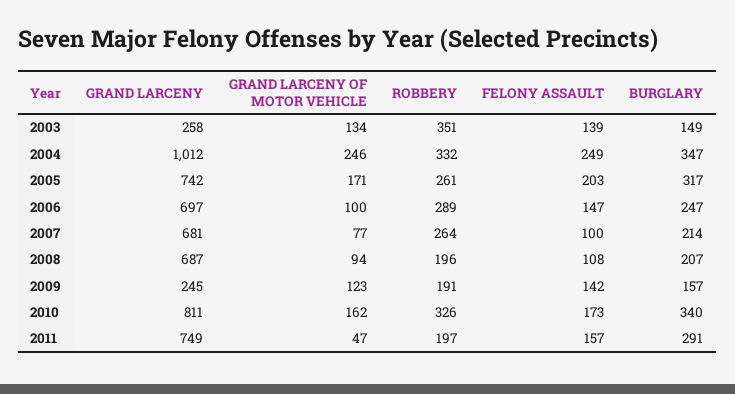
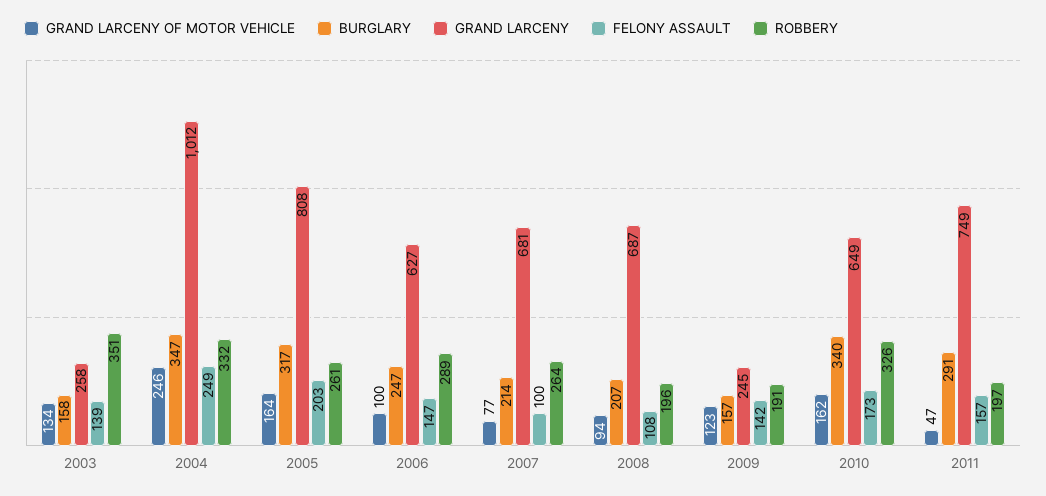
BURGLARY, 2003: 149 -> 158
GRAND LARCENY, 2005: 742 -> 808
GRAND LARCENY OF MOTOR VEHICLE, 2005: 171 -> 164
GRAND LARCENY, 2006: 697 -> 627
GRAND LARCENY, 2010: 811 -> 649

